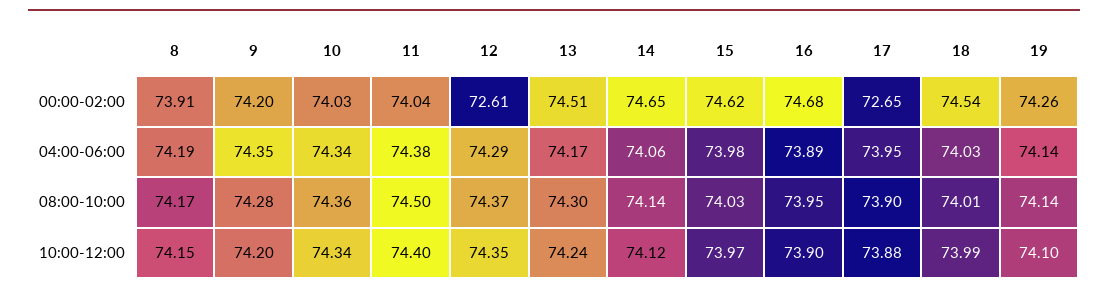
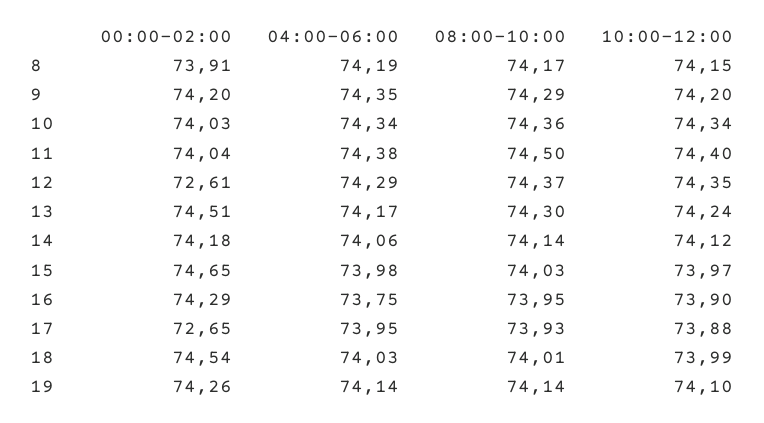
14, 00:00-02:00: 74.65 -> 74.18
15, 00:00-02:00: 74.62 -> 74.65
16, 00:00-02:00: 74.68 -> 74.29
16, 04:00-06:00: 73.89 -> 73.75
9, 08:00-10:00: 74.28 -> 74.29
17, 08:00-10:00: 73.9 -> 73.93

